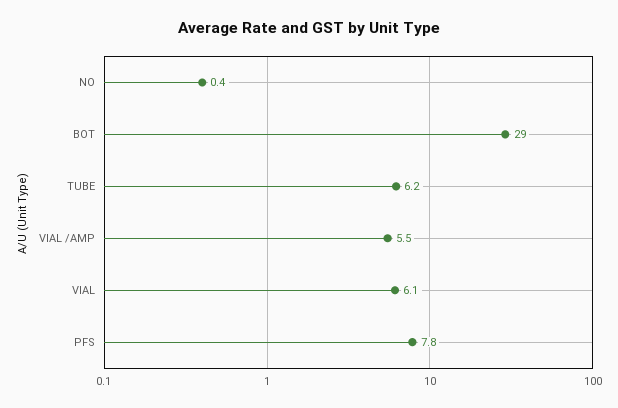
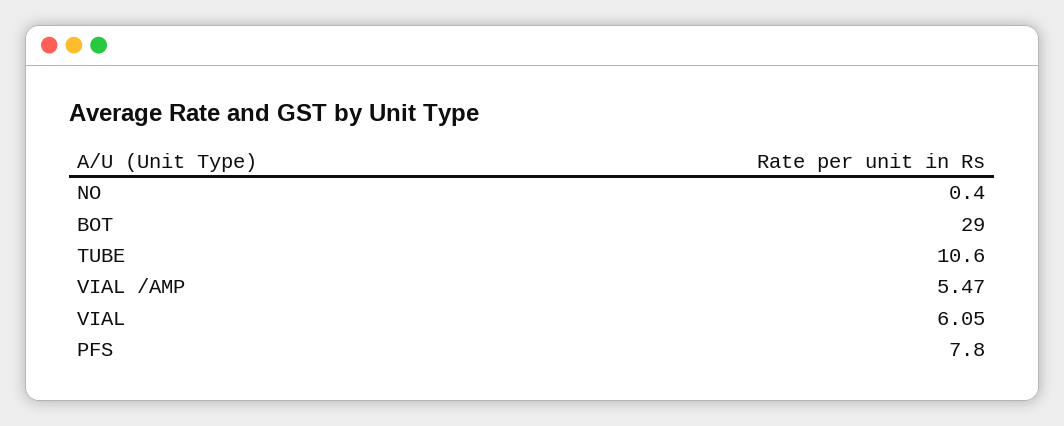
TUBE: 6.2 -> 10.6

